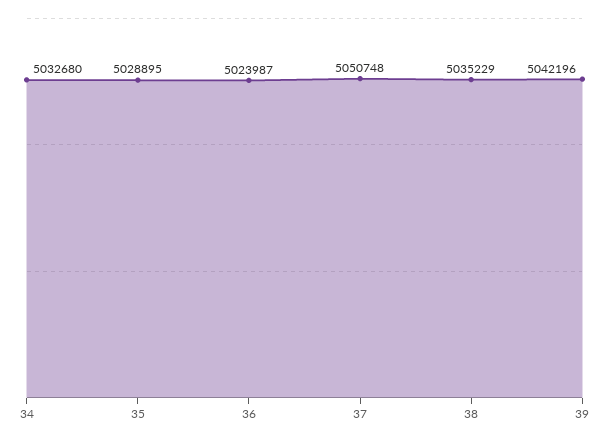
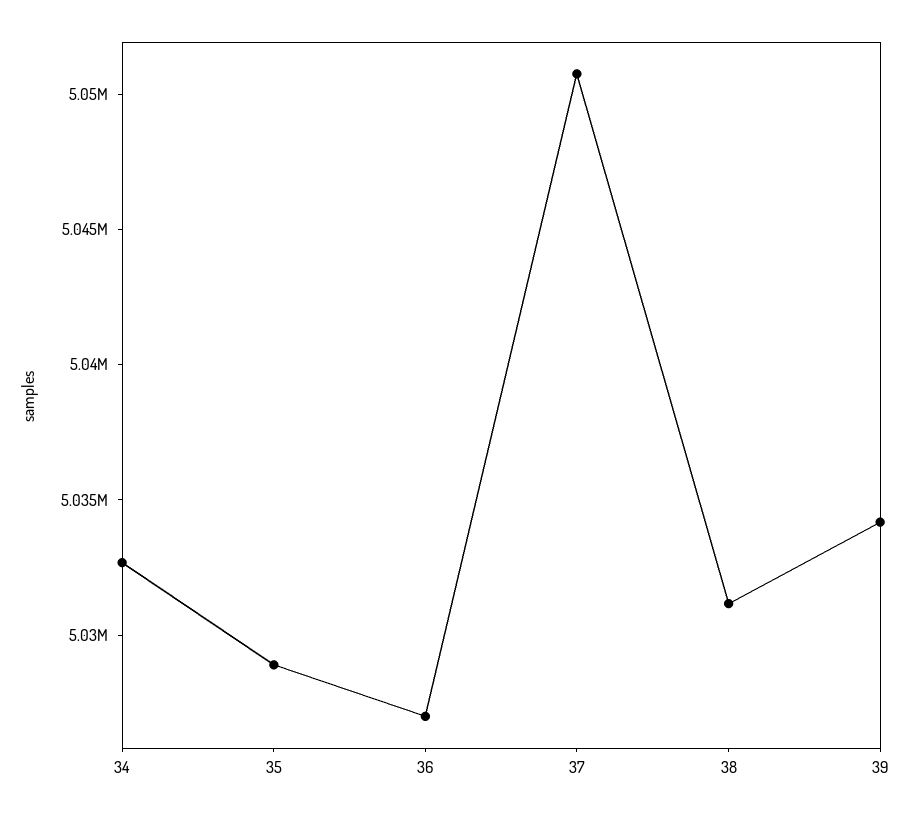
36: 5023987 -> 5027000
38: 5035229 -> 5031000
39: 5042196 -> 5034000

